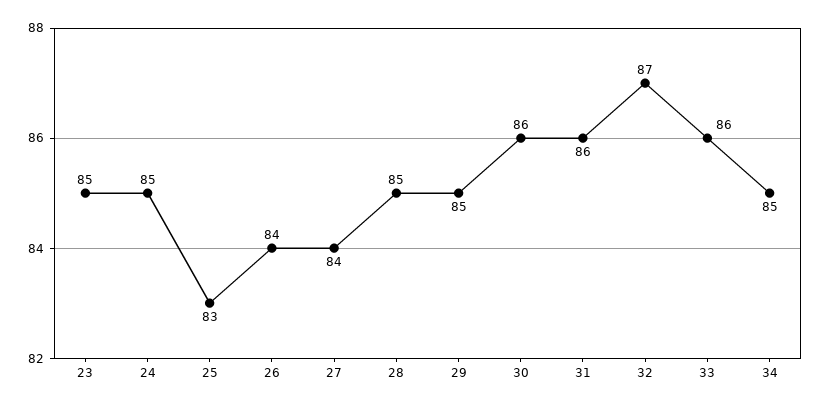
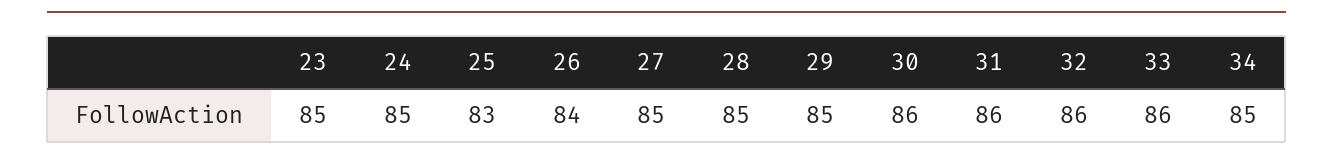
27: 84 -> 85
32: 87 -> 86

